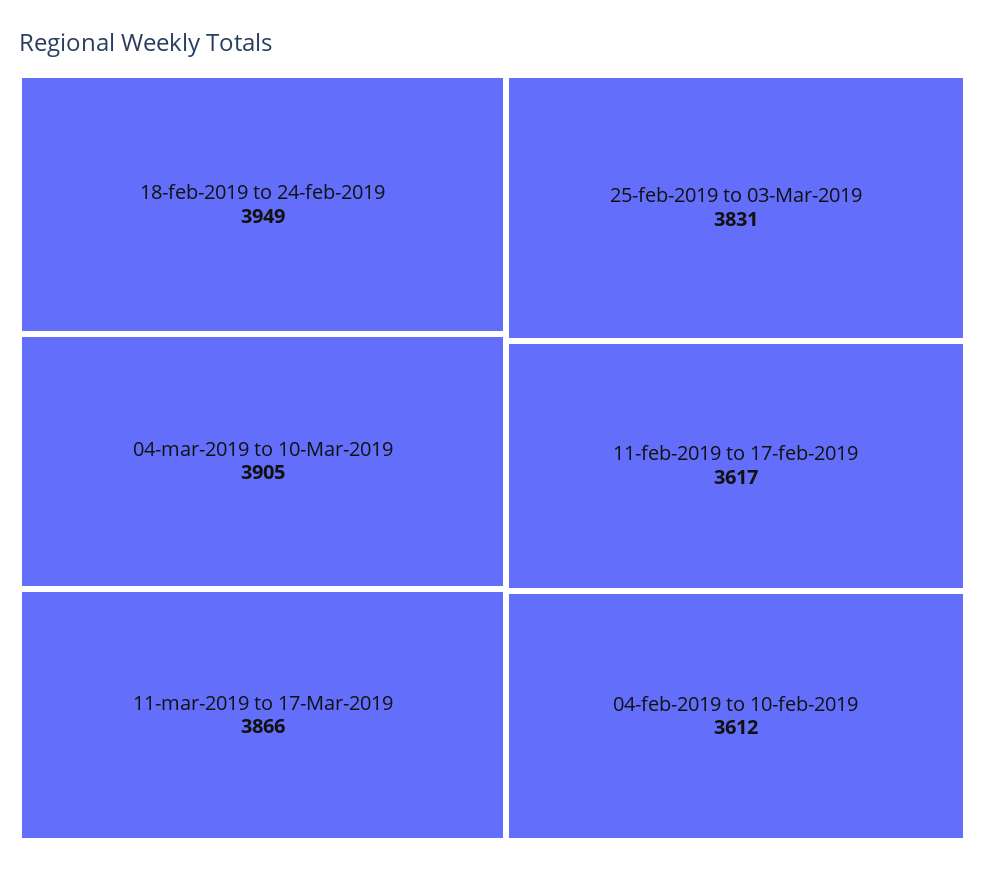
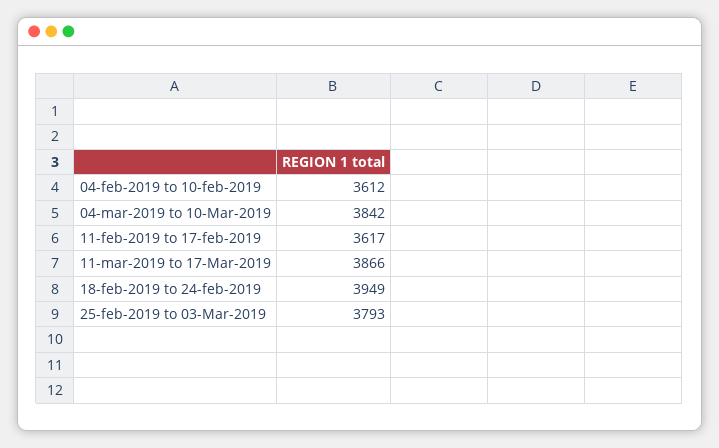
04-mar-2019 to 10-Mar-2019: 3905 -> 3842
25-feb-2019 to 03-Mar-2019: 3831 -> 3793

